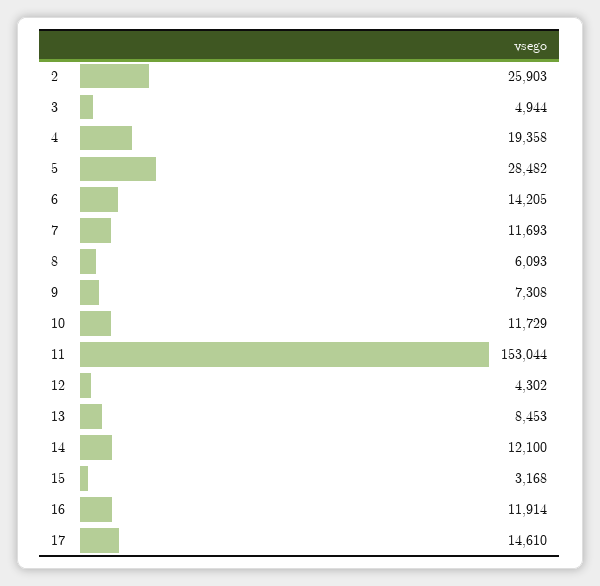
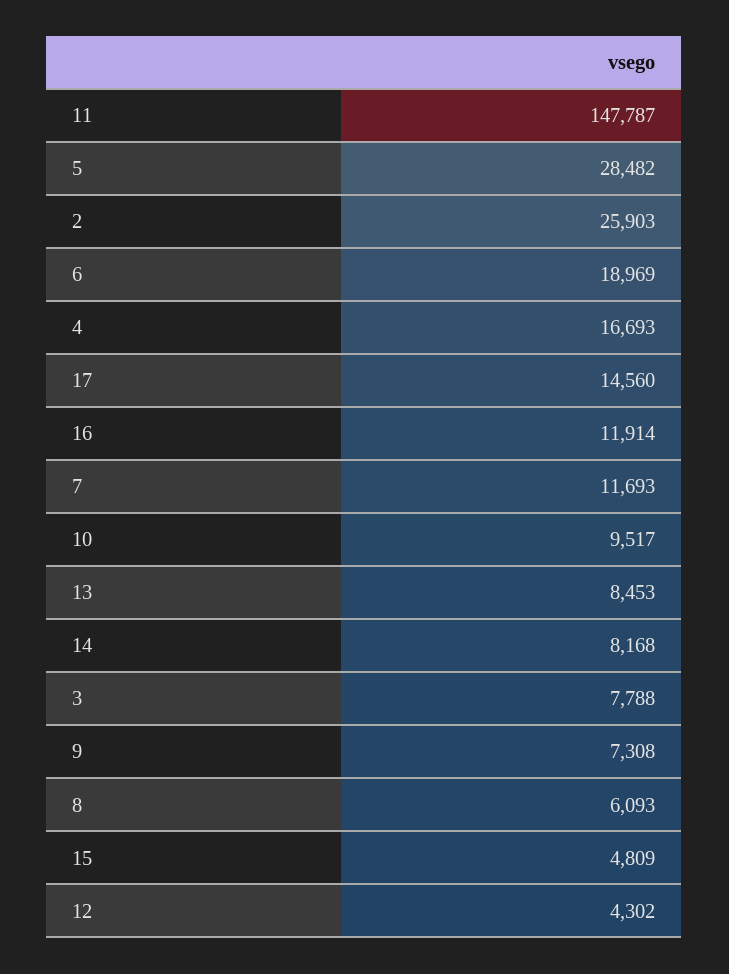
3: 4944 -> 7788
4: 19358 -> 16693
6: 14205 -> 18969
10: 11729 -> 9517
11: 153044 -> 147787
14: 12100 -> 8168
15: 3168 -> 4809
17: 14610 -> 14560

